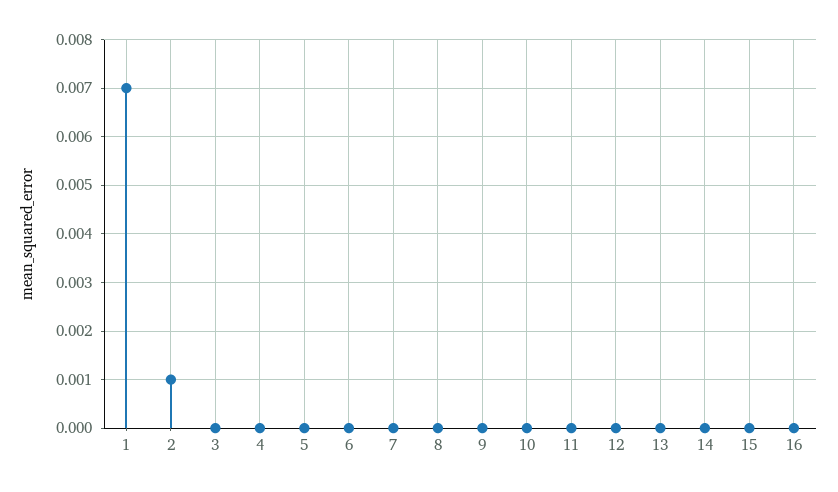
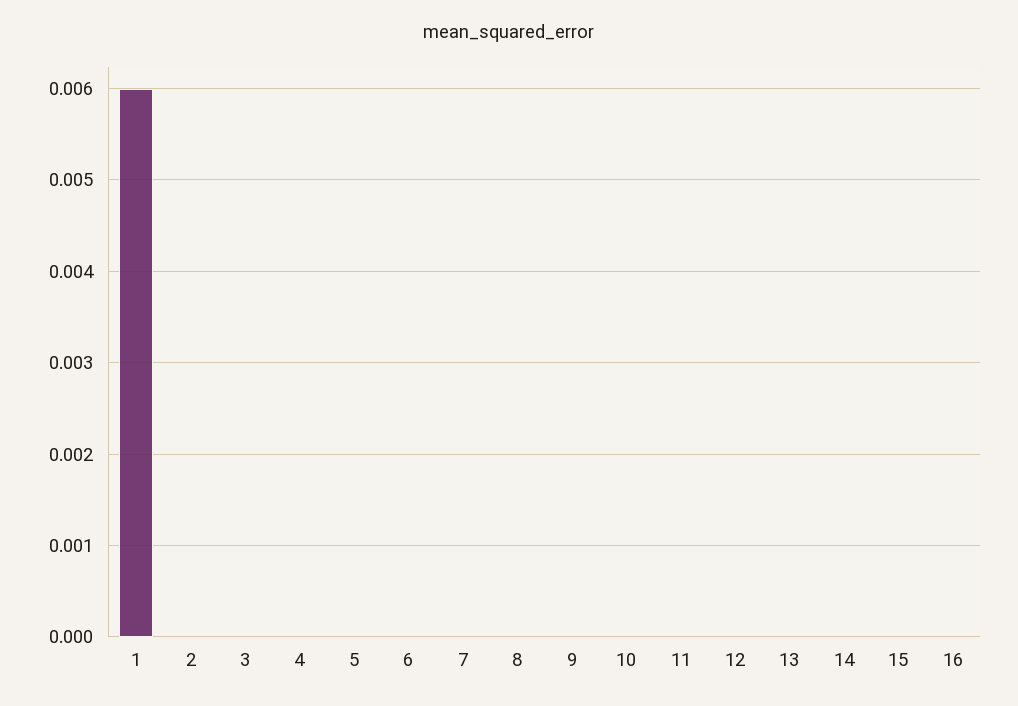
1: 0.007 -> 0.006
2: 0.001 -> 0

